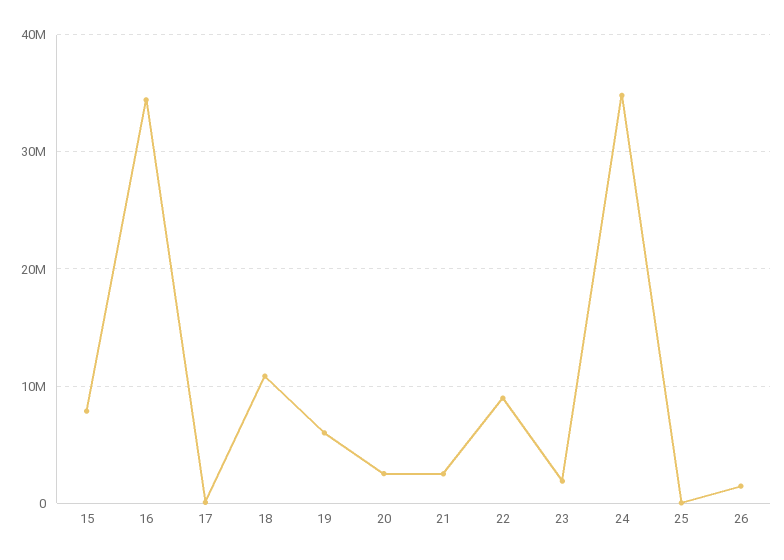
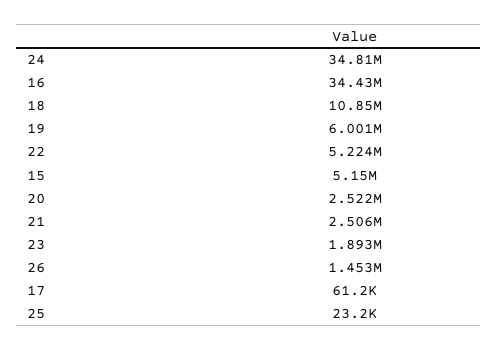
15: 8000000 -> 5150000
22: 9000000 -> 5224000

